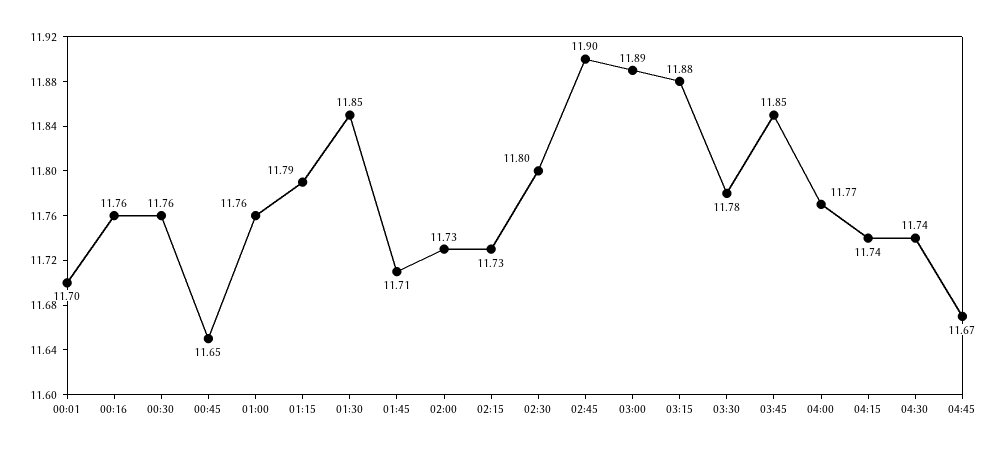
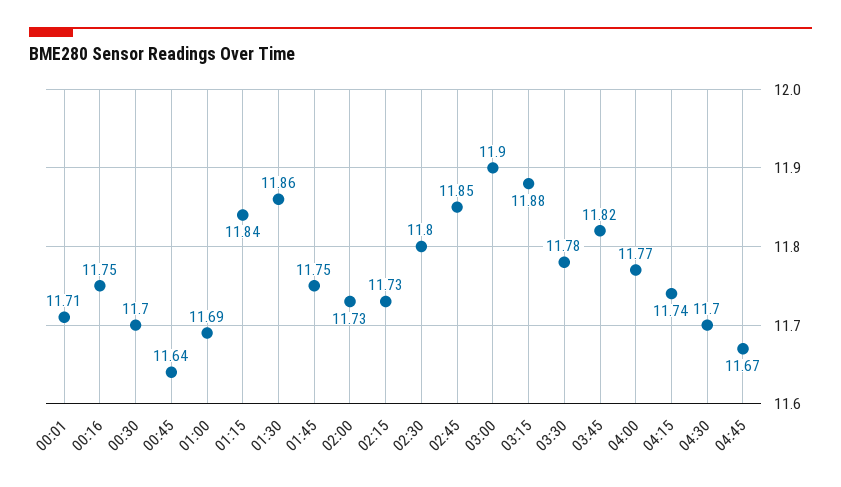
00:01: 11.7 -> 11.71
00:16: 11.76 -> 11.75
00:30: 11.76 -> 11.7
00:45: 11.65 -> 11.64
01:00: 11.76 -> 11.69
01:15: 11.79 -> 11.84
01:30: 11.85 -> 11.86
01:45: 11.71 -> 11.75
02:45: 11.9 -> 11.85
03:00: 11.89 -> 11.9
03:45: 11.85 -> 11.82
04:30: 11.74 -> 11.7

